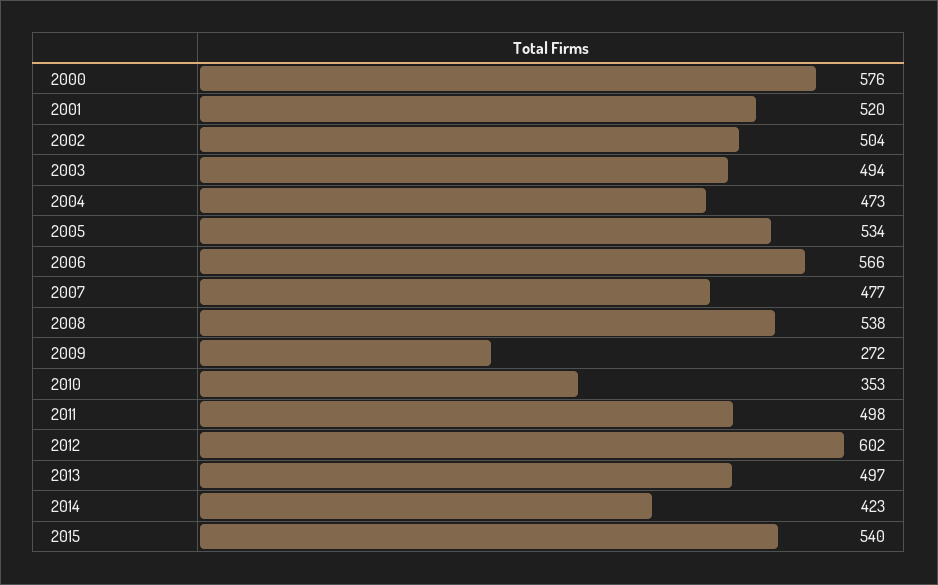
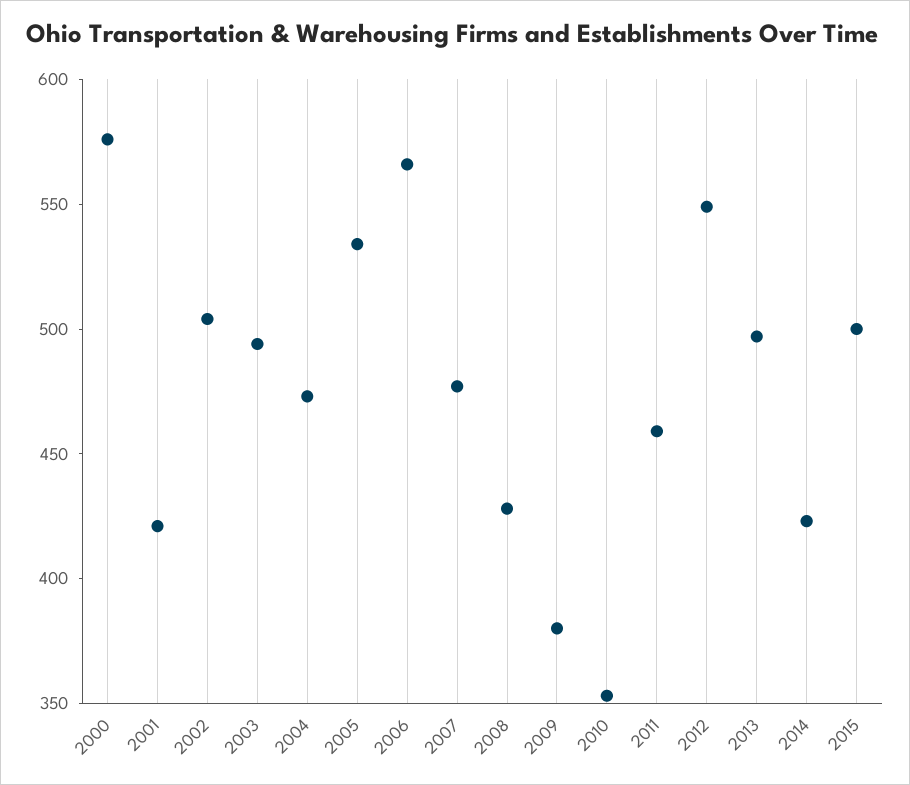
2001: 520 -> 420
2008: 538 -> 430
2009: 272 -> 380
2011: 498 -> 460
2012: 602 -> 550
2015: 540 -> 500

